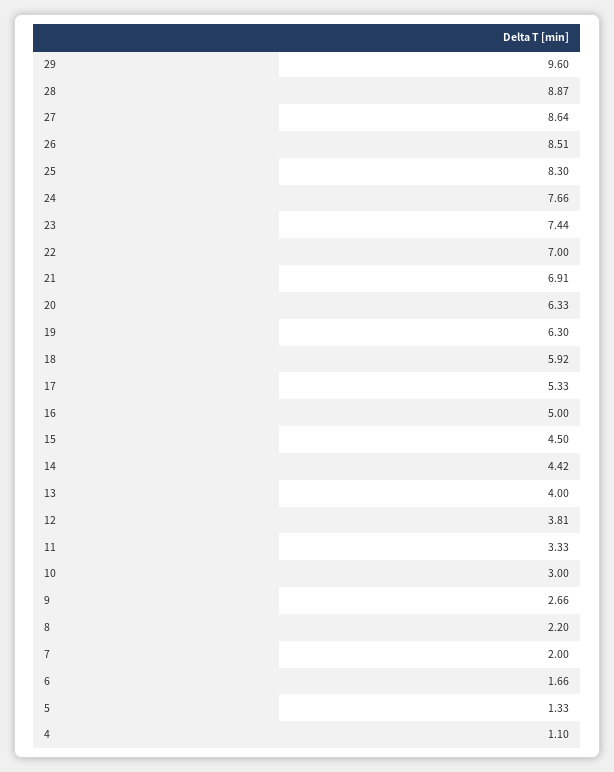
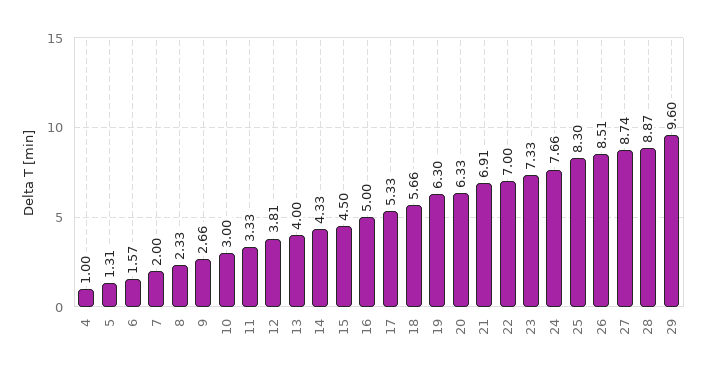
27: 8.64 -> 8.74
23: 7.44 -> 7.33
18: 5.92 -> 5.66
14: 4.42 -> 4.33
8: 2.2 -> 2.33
6: 1.66 -> 1.57
5: 1.33 -> 1.31
4: 1.1 -> 1

